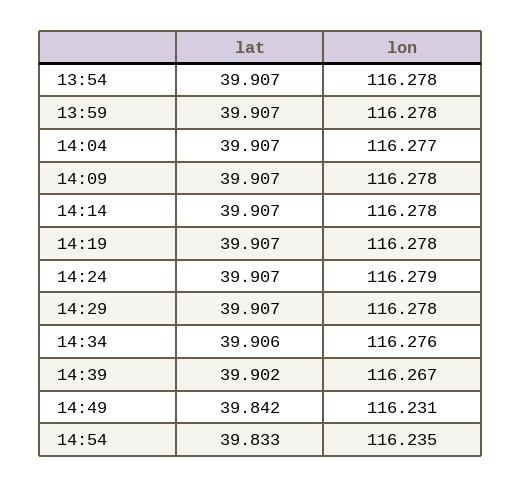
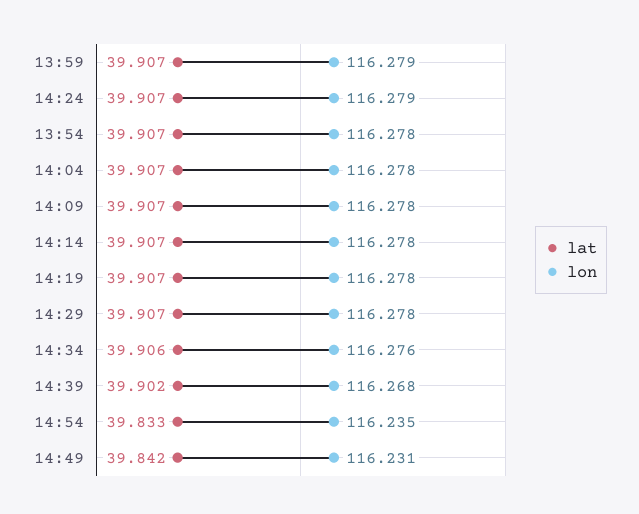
lon, 13:59: 116.278 -> 116.279
lon, 14:04: 116.277 -> 116.278
lon, 14:39: 116.267 -> 116.268

